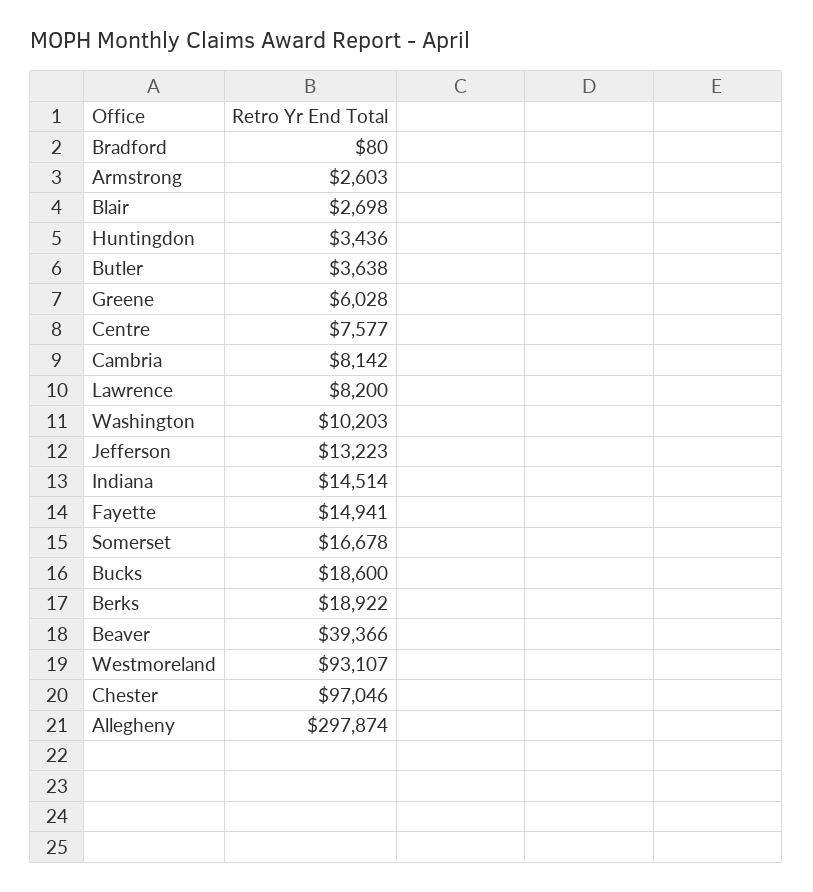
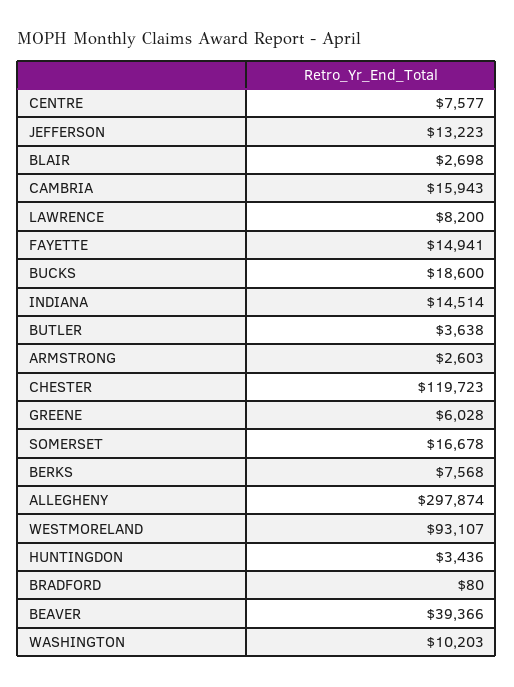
Cambria: 8142 -> 15943
Berks: 18922 -> 7568
Chester: 97046 -> 119723

